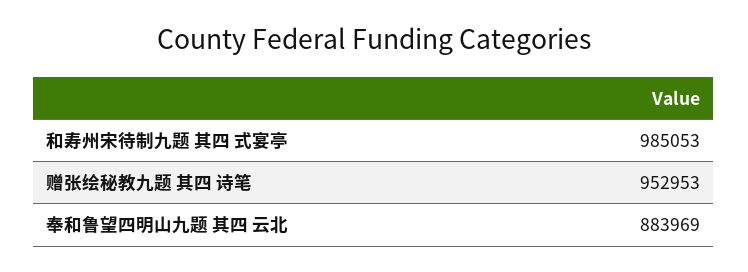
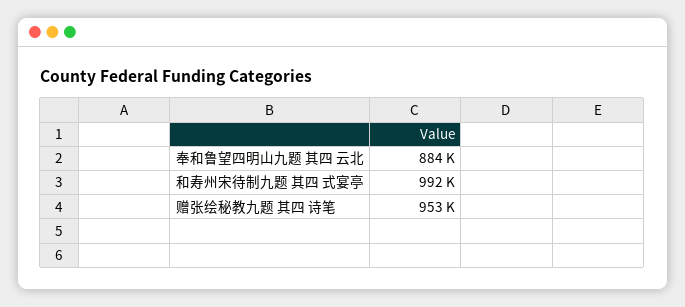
和寿州宋待制九题 其四 式宴亭: 985053 -> 992000

